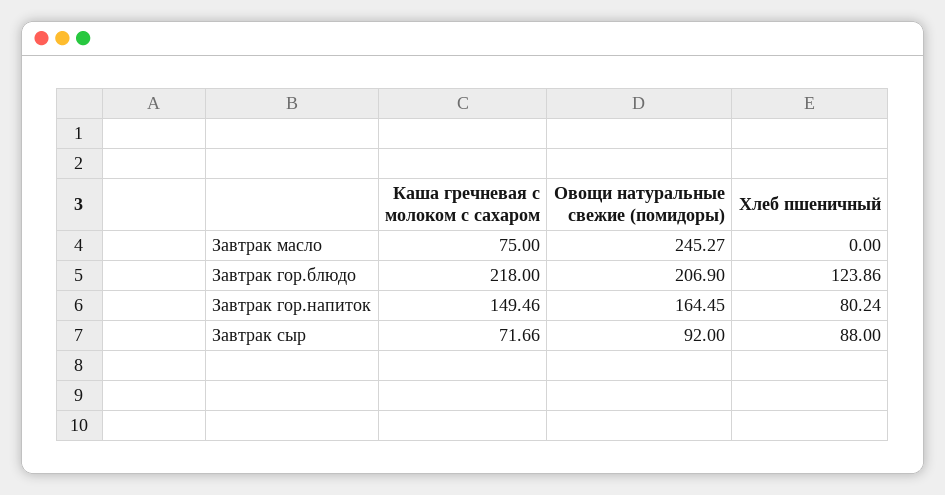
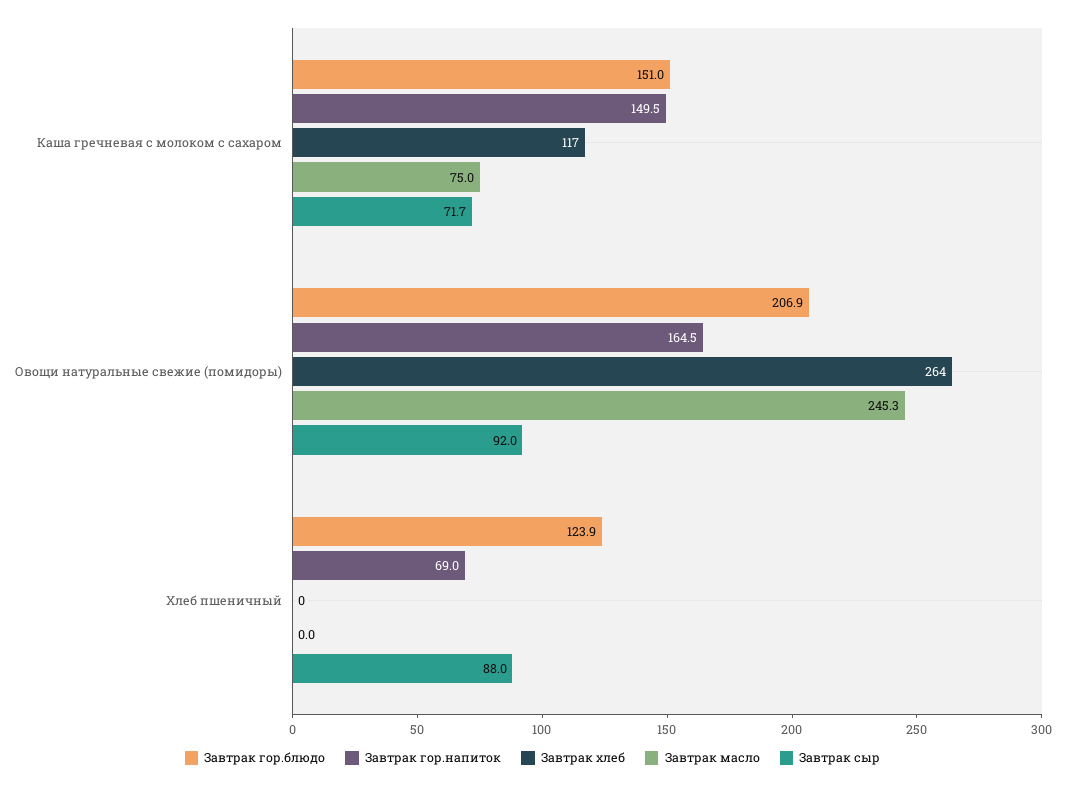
Завтрак гор.блюдо, Каша гречневая с молоком с сахаром: 218 -> 151
Завтрак гор.напиток, Хлеб пшеничный: 80.24 -> 69
Завтрак хлеб, Каша гречневая с молоком с сахаром: none -> 117
Завтрак хлеб, Овощи натуральные свежие (помидоры): none -> 264
Завтрак хлеб, Хлеб пшеничный: none -> 0

